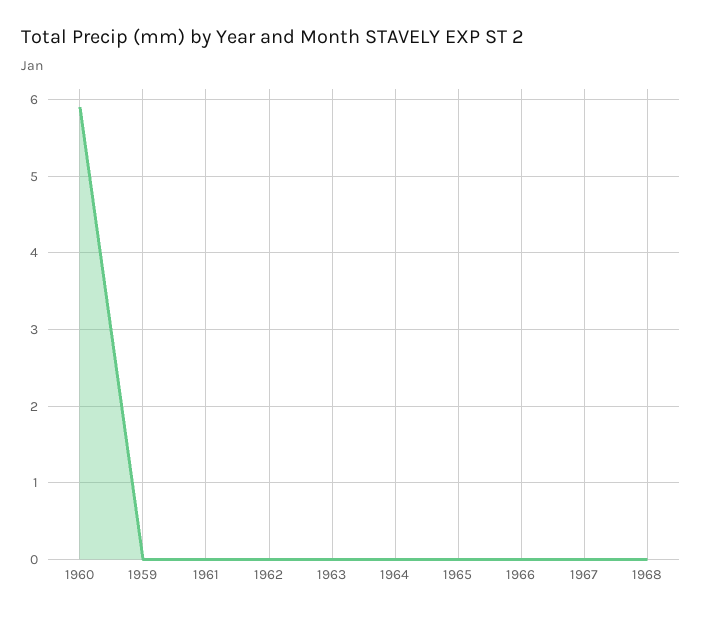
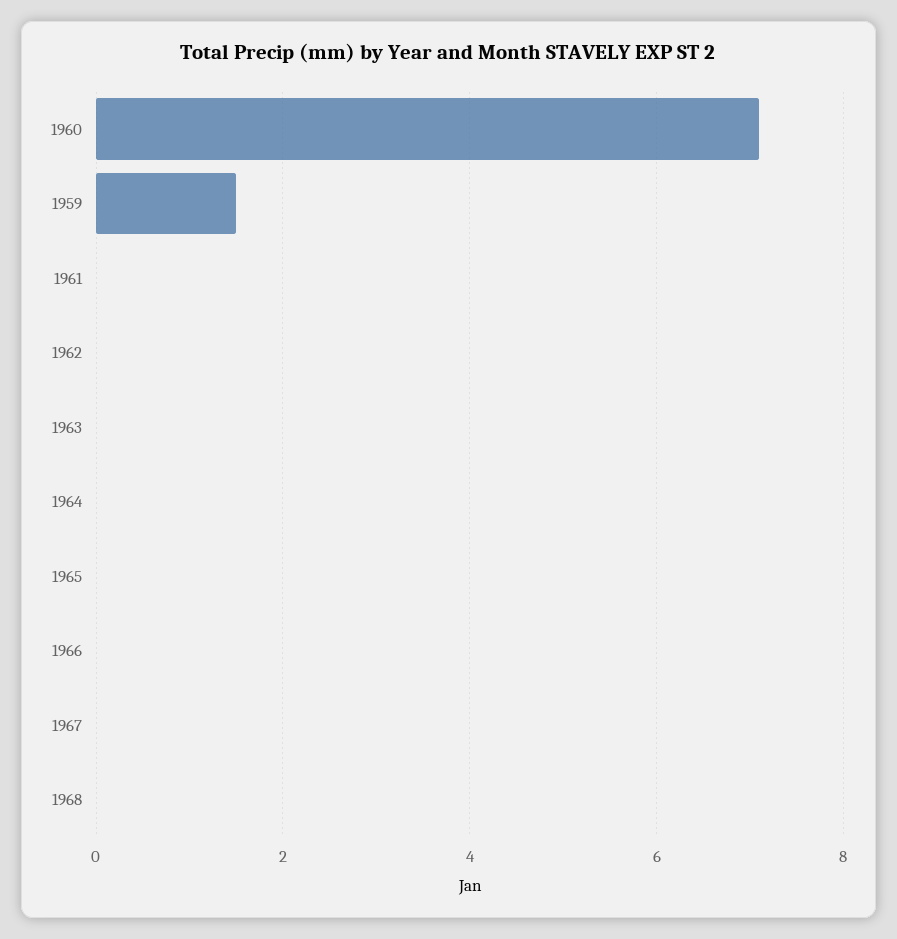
1960: 5.9 -> 7
1959: 0 -> 1.5

